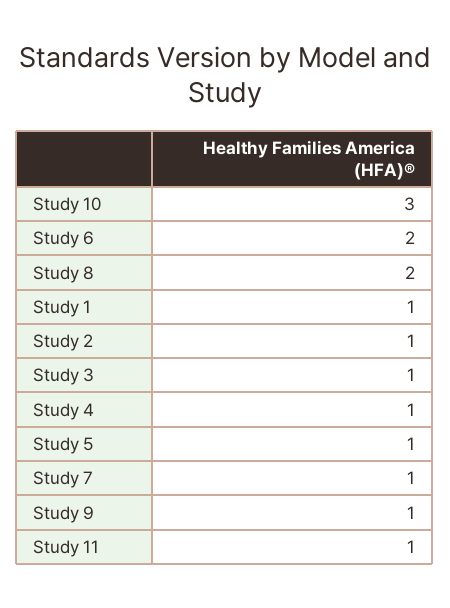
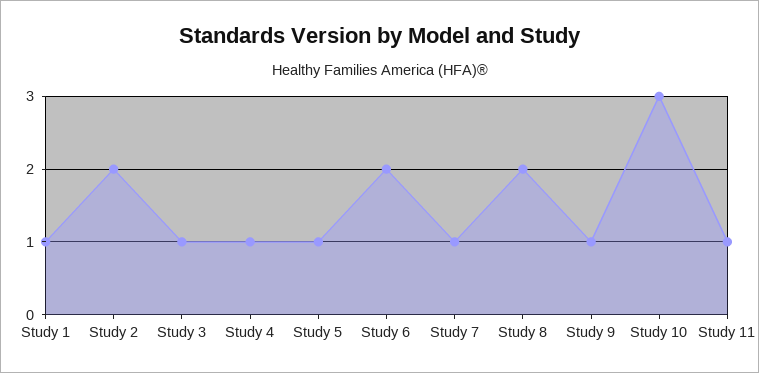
Study 2: 1 -> 2

